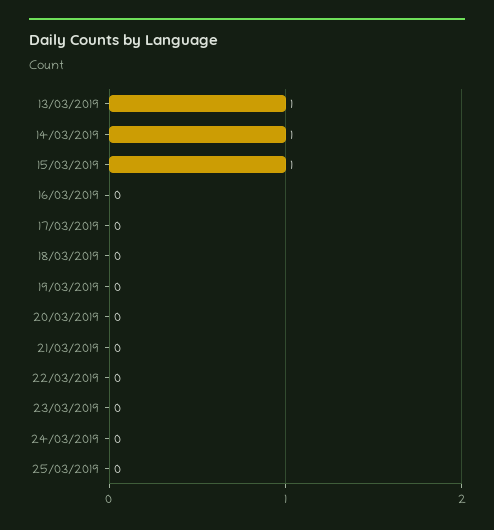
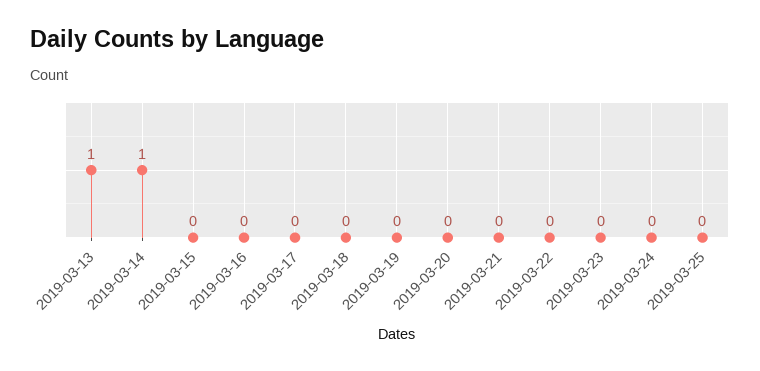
15/03/2019: 1 -> 0

